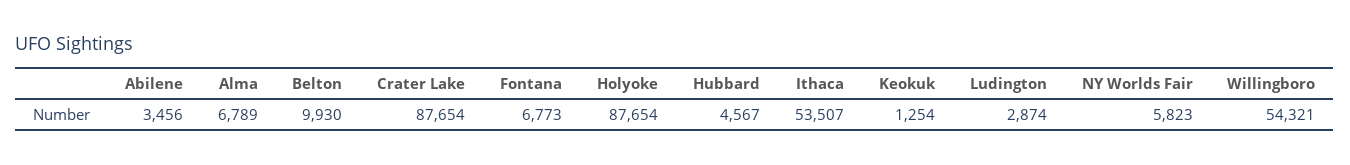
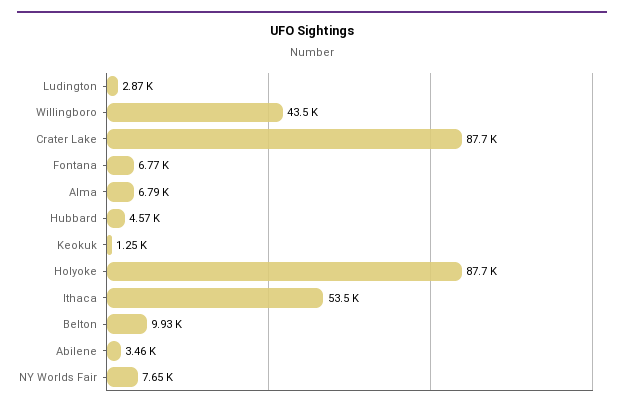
NY Worlds Fair: 5823 -> 7650
Willingboro: 54321 -> 43500

